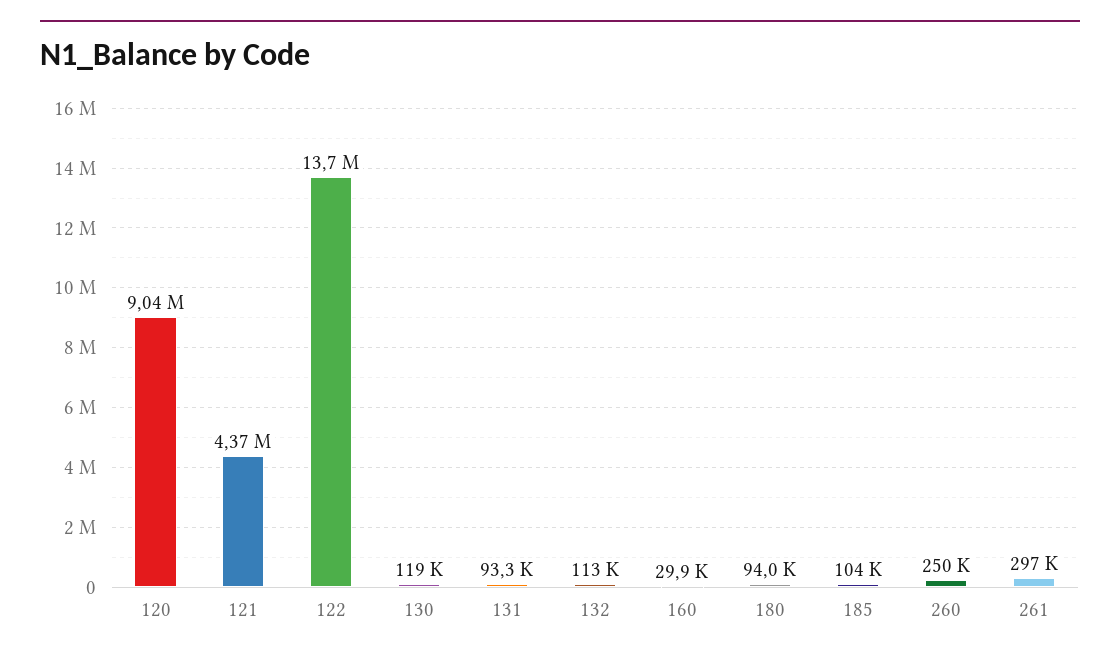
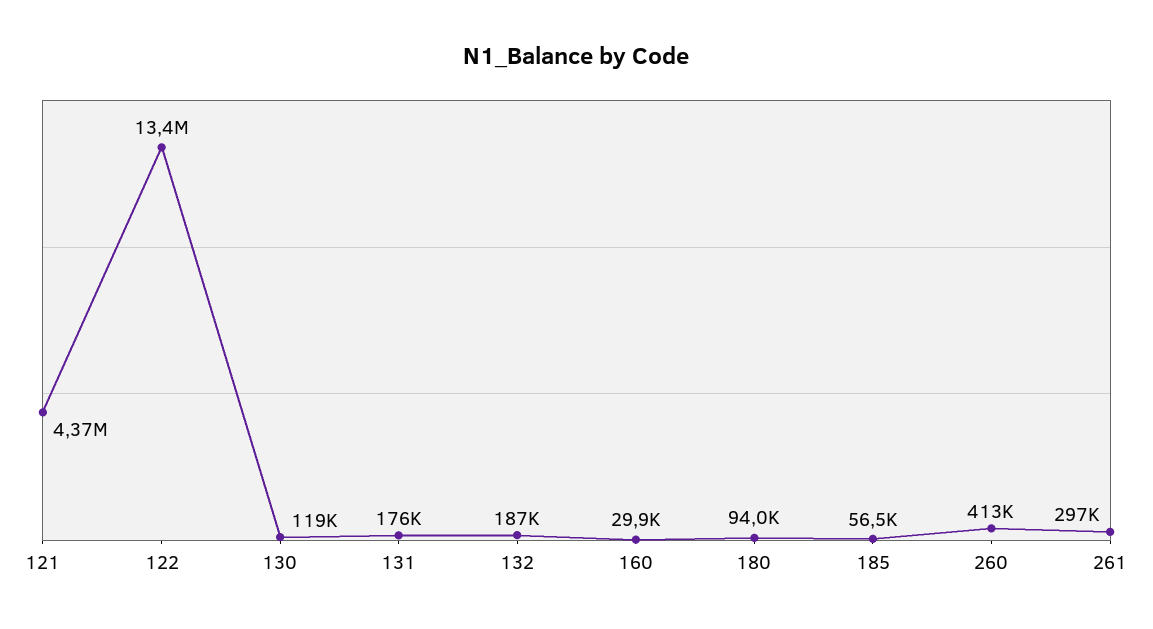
120: 9040000 -> none
122: 13700000 -> 13400000
131: 93300 -> 176000
132: 113000 -> 187000
185: 104000 -> 56500
260: 250000 -> 413000

